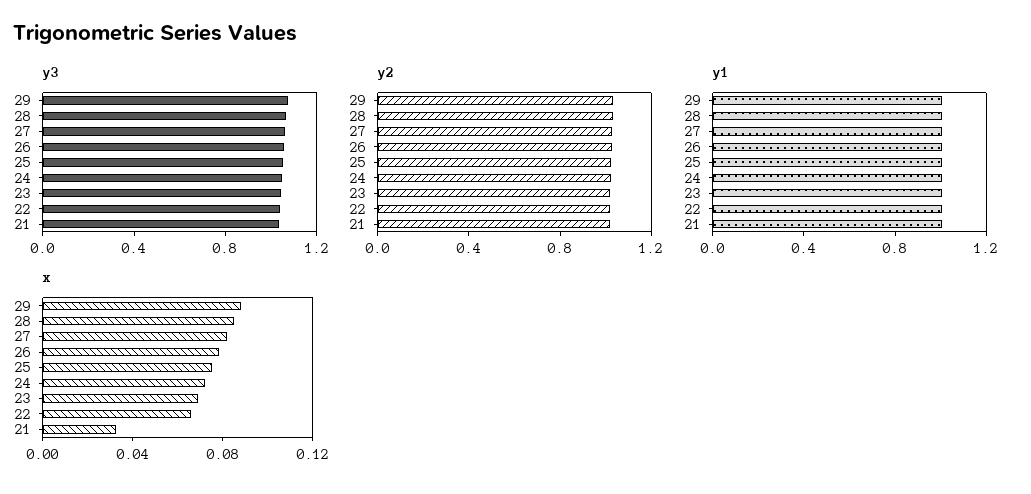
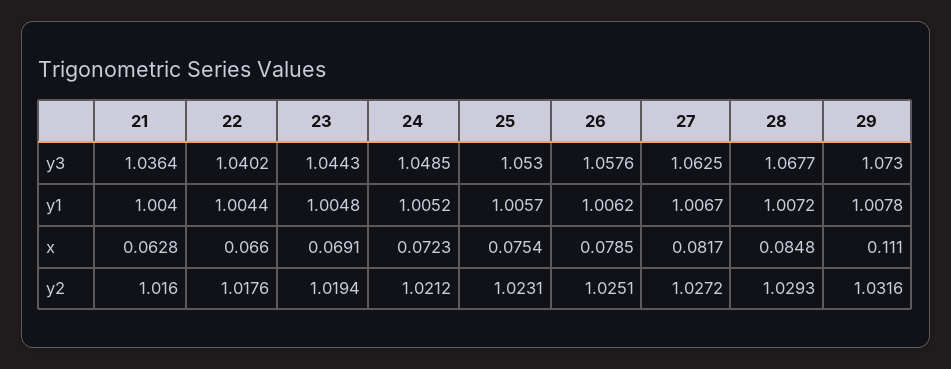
x, 29: 0.09 -> 0.111
x, 21: 0.03 -> 0.0628

